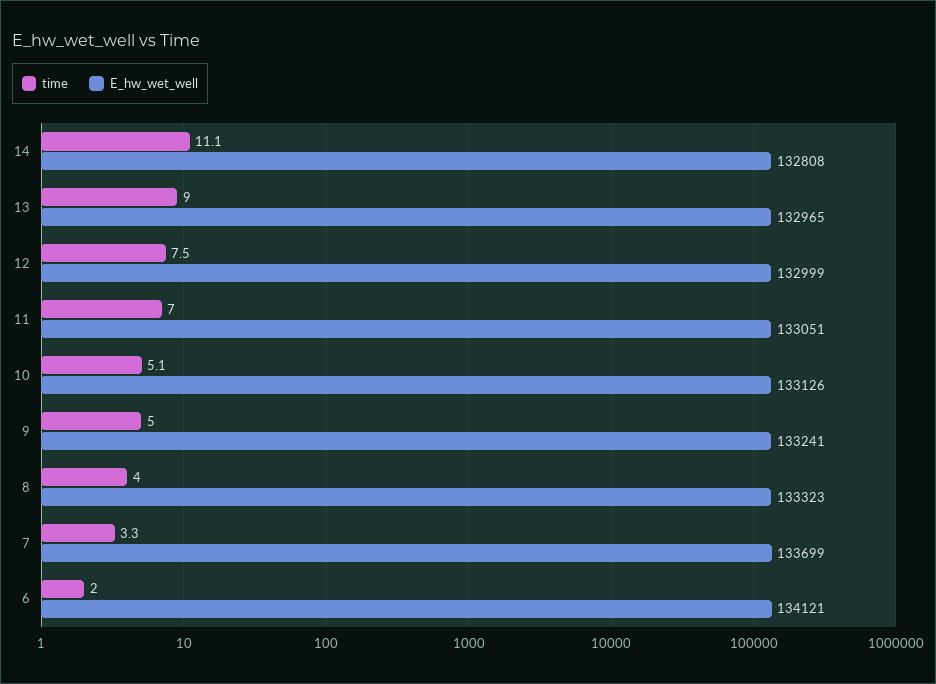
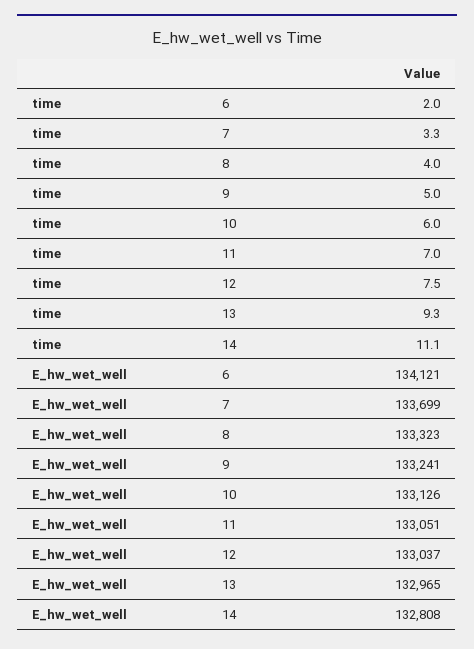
time, 13: 9 -> 9.3
E_hw_wet_well, 12: 132999 -> 133037
time, 10: 5.1 -> 6

